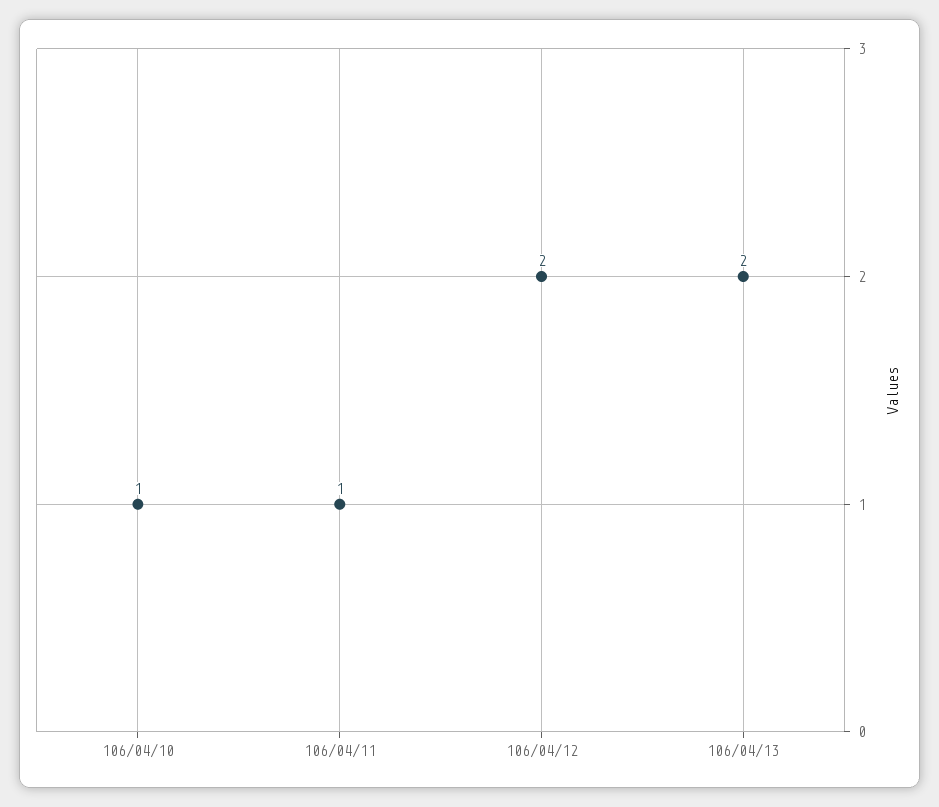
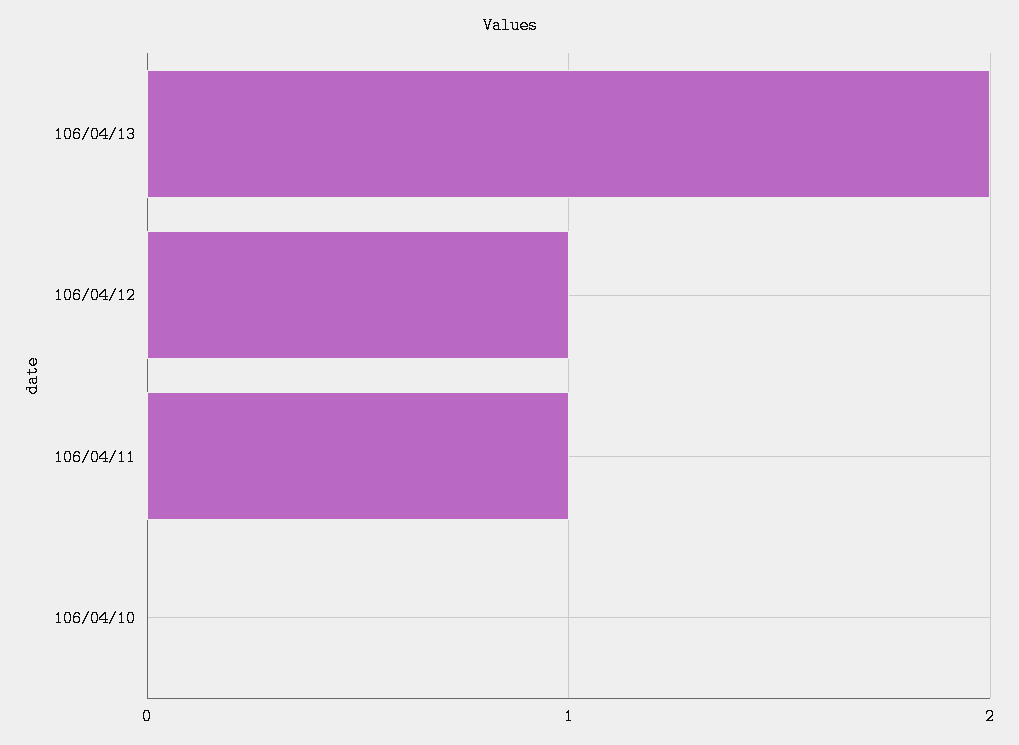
106/04/10: 1 -> 0
106/04/12: 2 -> 1

